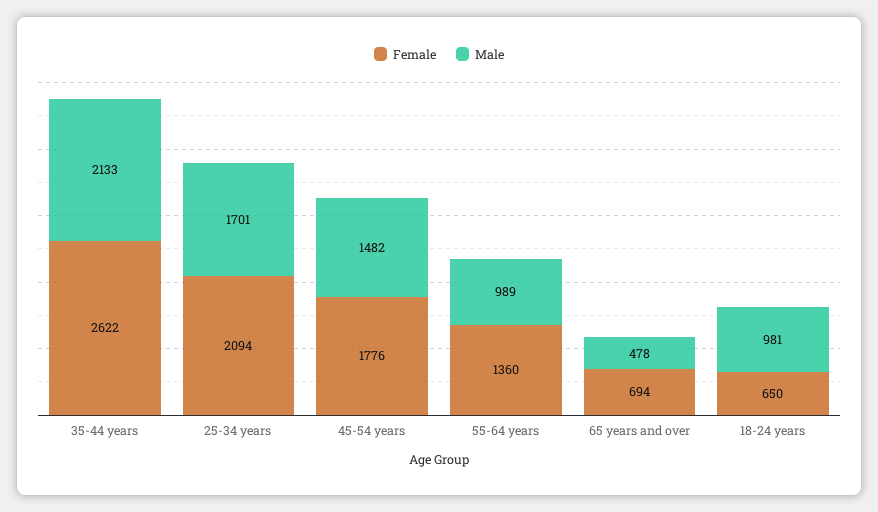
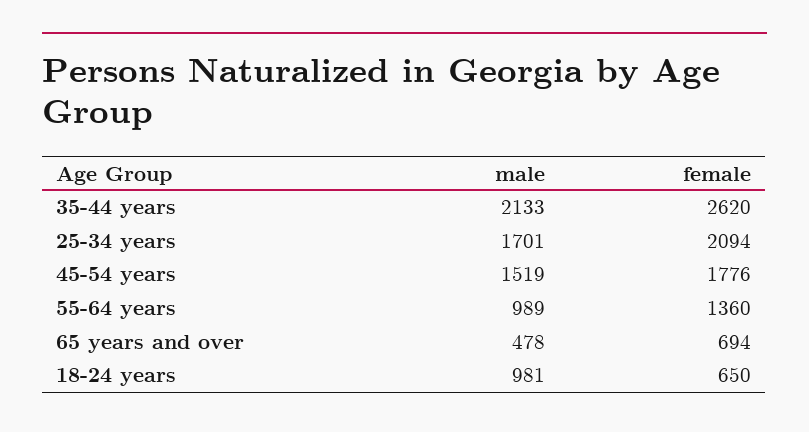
Female, 35-44 years: 2622 -> 2620
Male, 45-54 years: 1482 -> 1519

